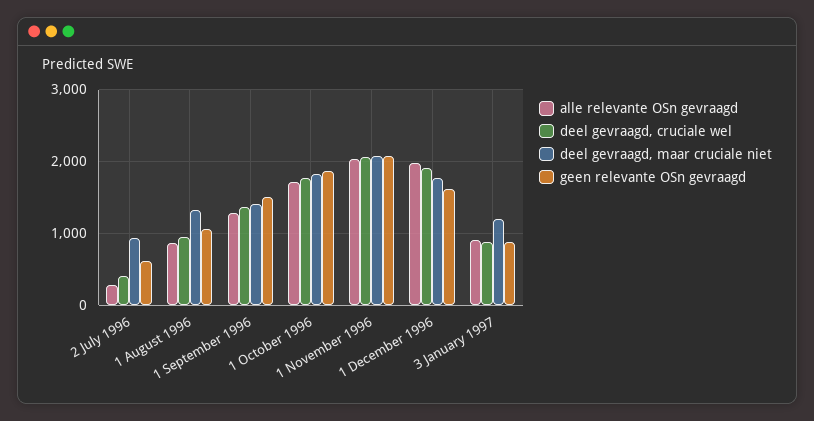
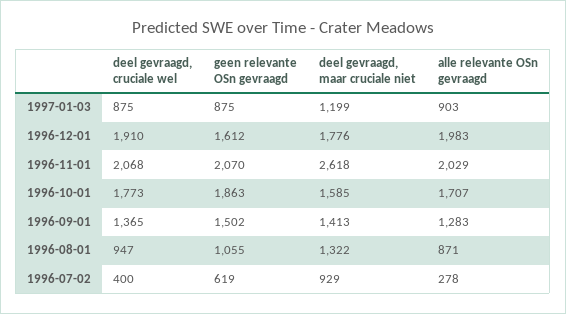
deel gevraagd, maar cruciale niet, 1 October 1996: 1800 -> 1585
deel gevraagd, maar cruciale niet, 1 November 1996: 2100 -> 2618

